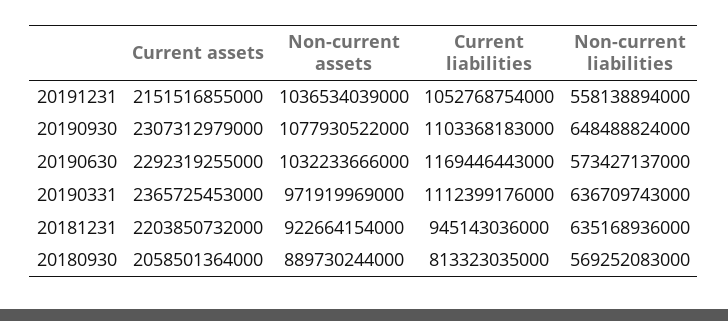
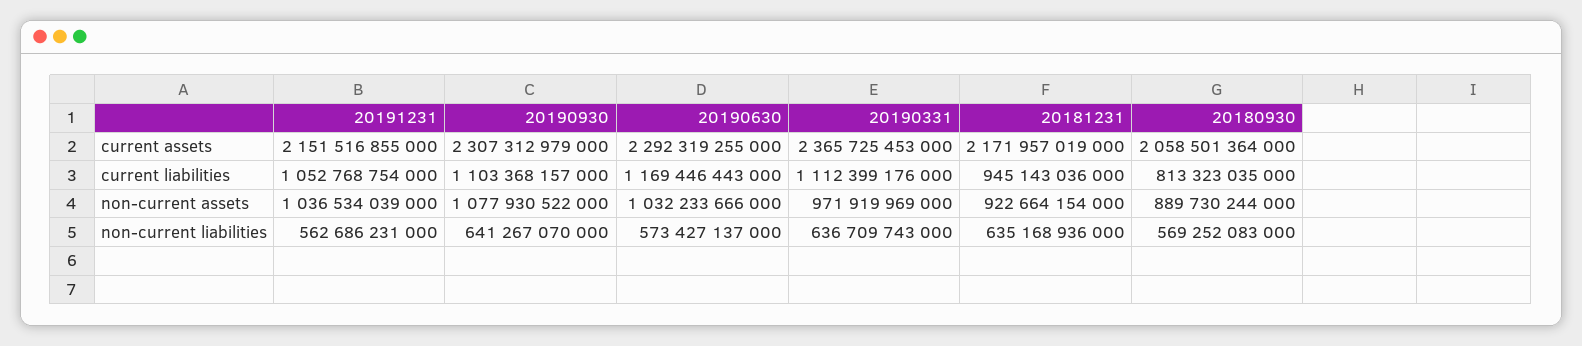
Non-current liabilities, 20191231: 558138894000 -> 562686231000
Current liabilities, 20190930: 1103368183000 -> 1103368157000
Non-current liabilities, 20190930: 648488824000 -> 641267070000
Current assets, 20181231: 2203850732000 -> 2171957019000

